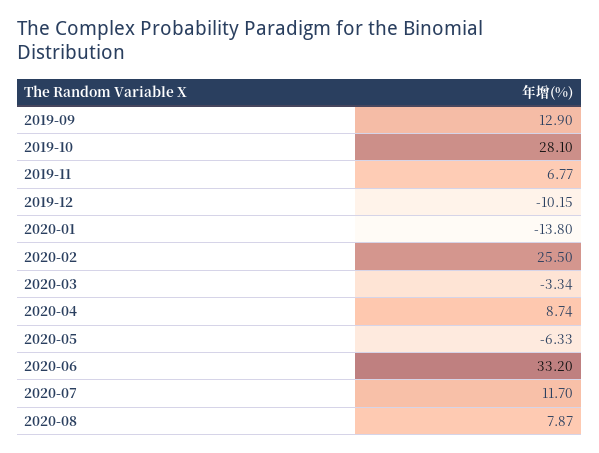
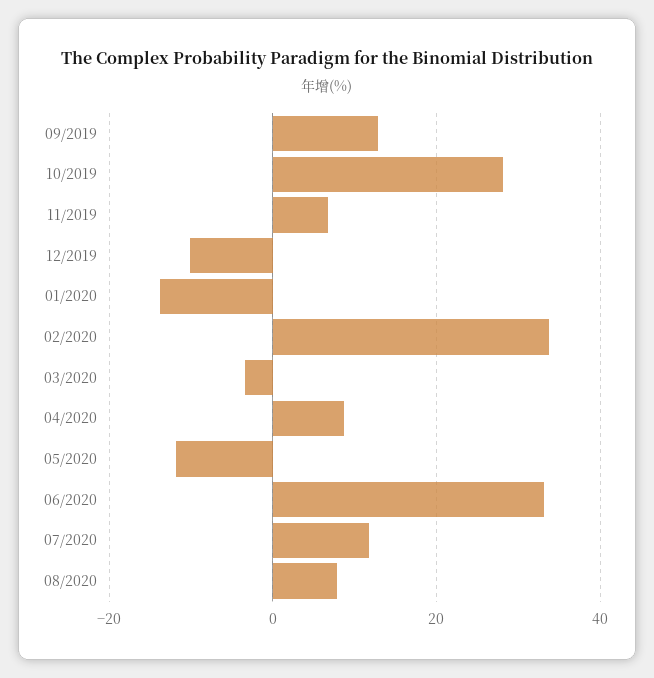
2020-02: 25.5 -> 34
2020-05: -6.33 -> -12

